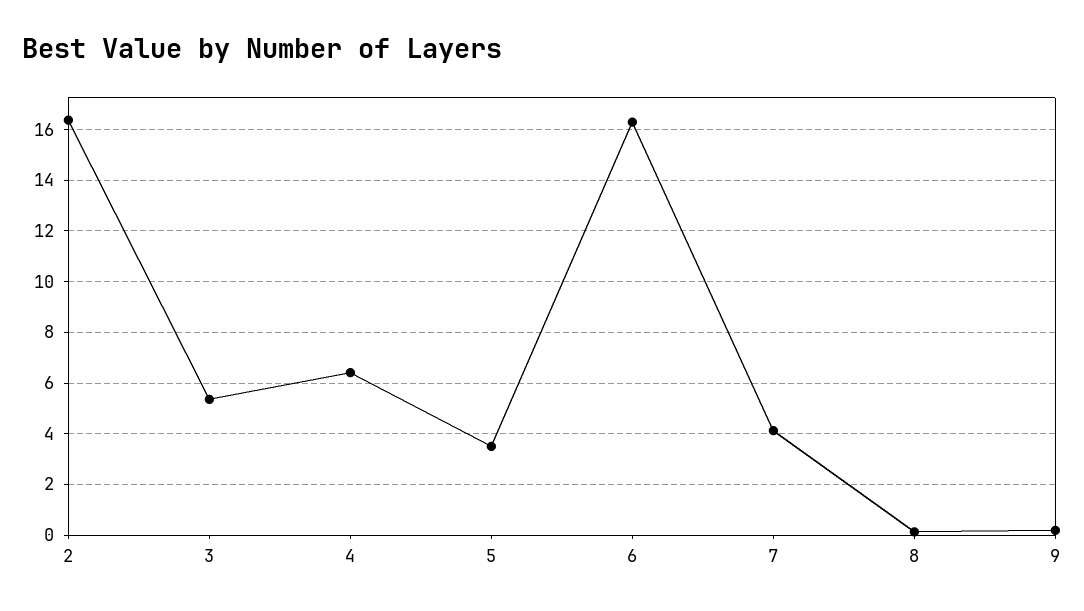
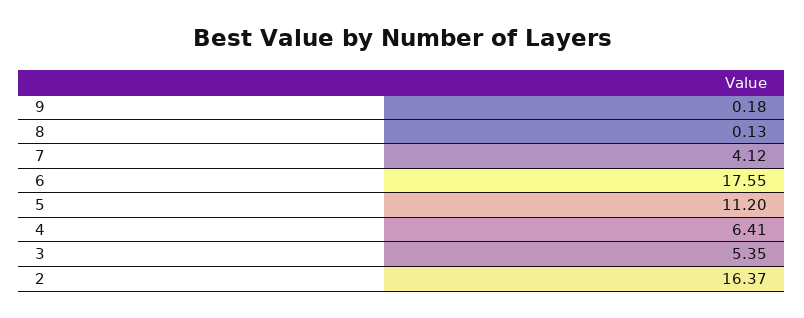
5: 3.5 -> 11.2
6: 16.25 -> 17.55

